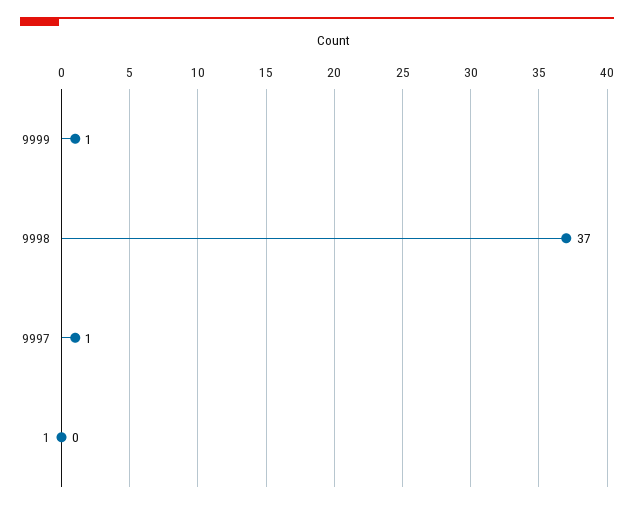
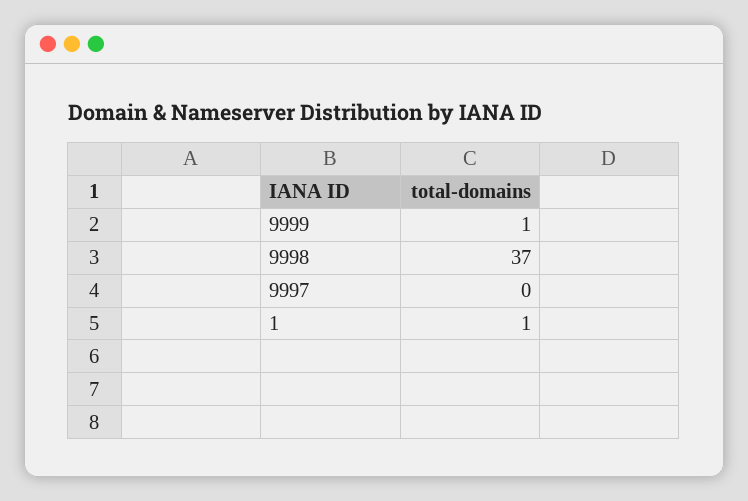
9997: 1 -> 0
1: 0 -> 1

